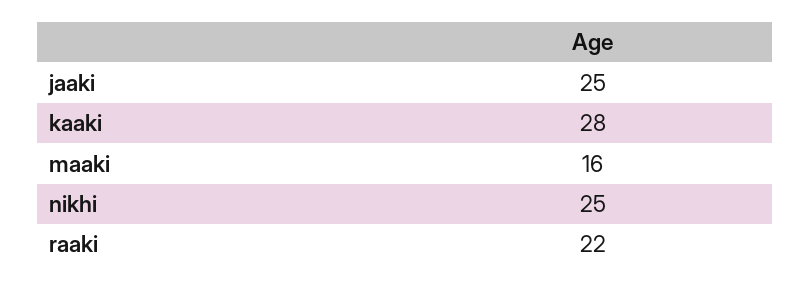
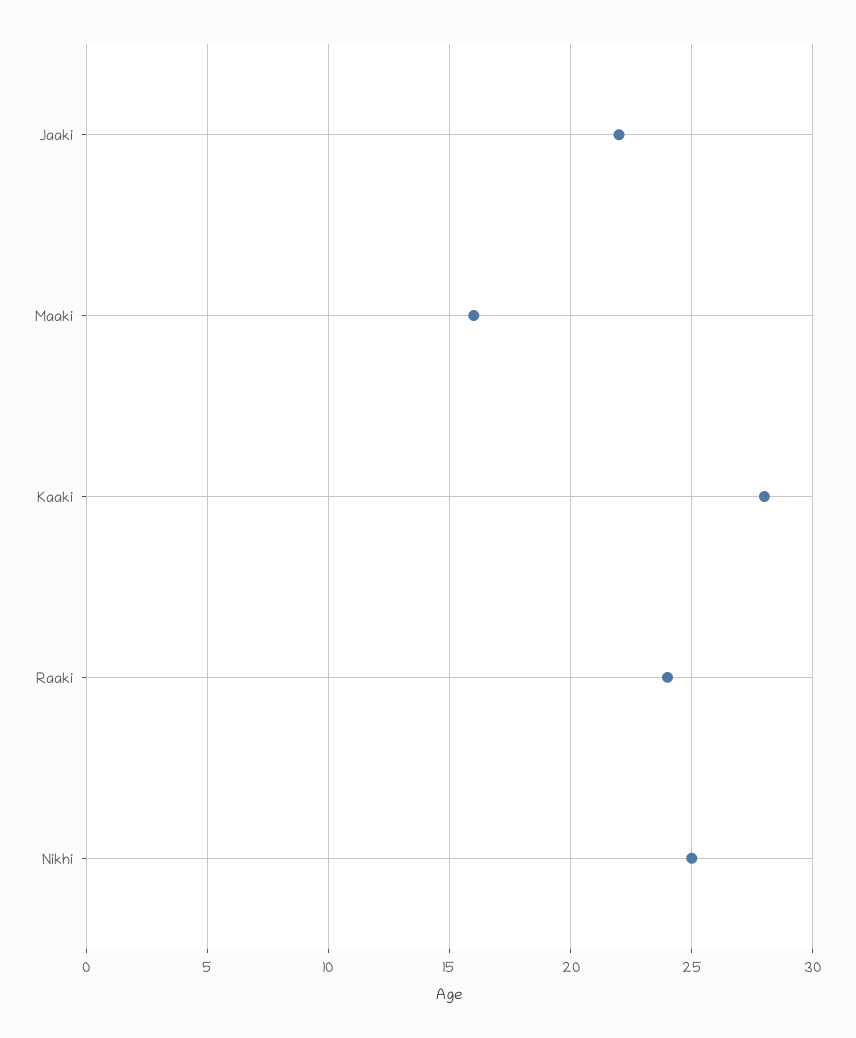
jaaki: 25 -> 22
raaki: 22 -> 24

